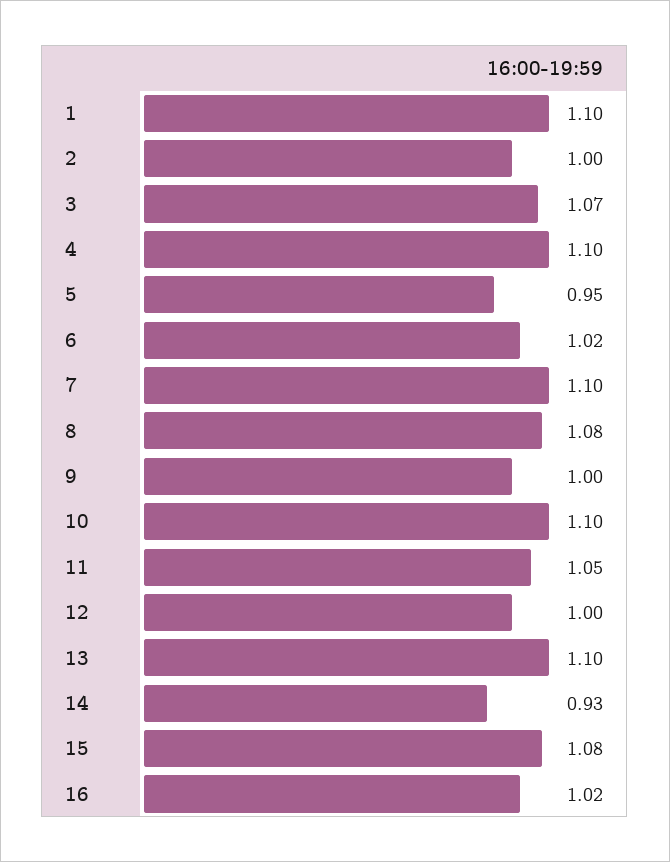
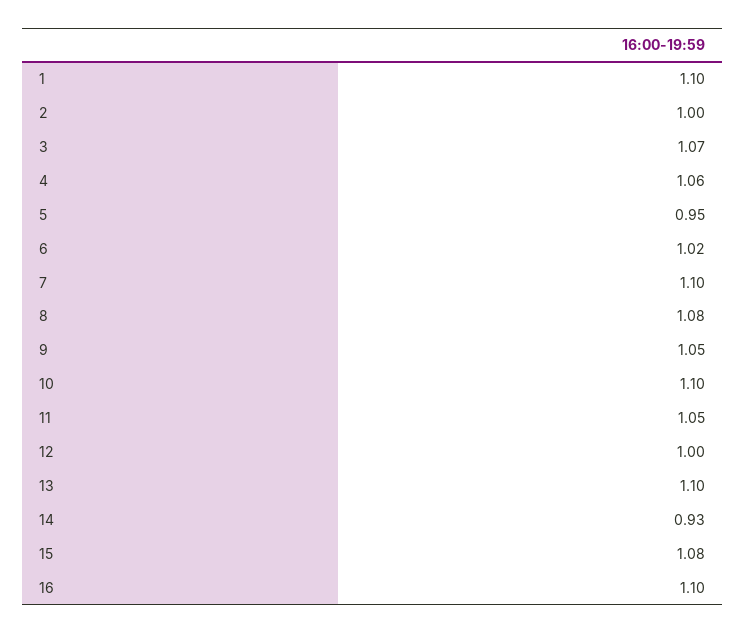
4: 1.1 -> 1.06
9: 1 -> 1.05
16: 1.02 -> 1.1

